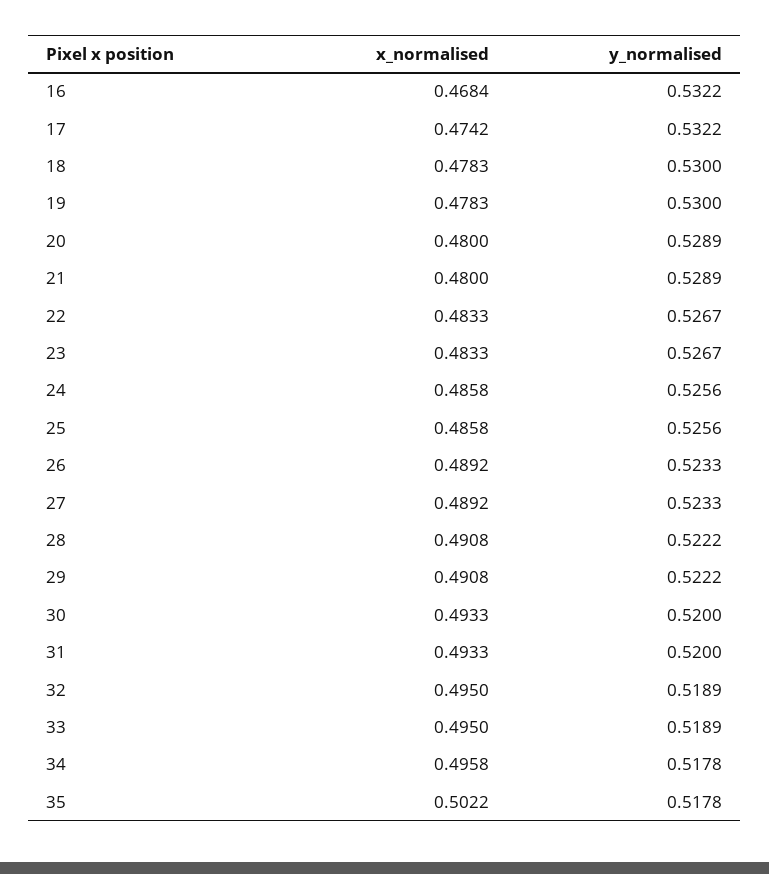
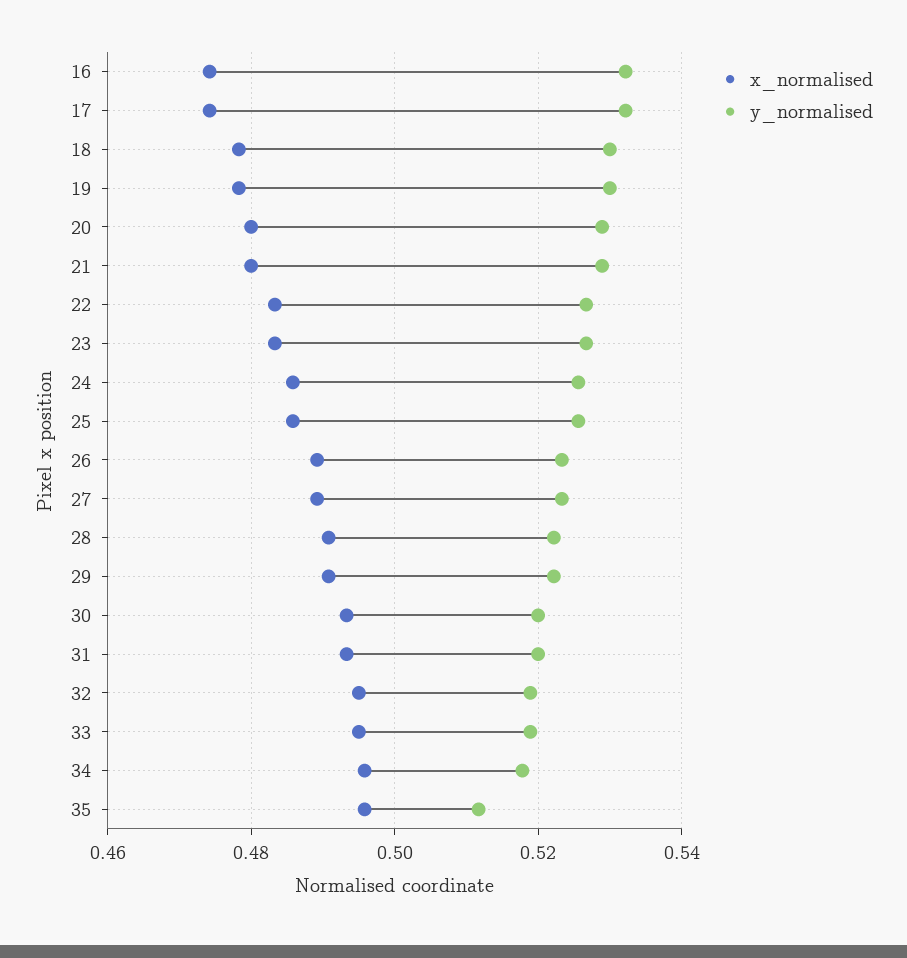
x_normalised, 16: 0.4684 -> 0.474
x_normalised, 35: 0.5022 -> 0.496
y_normalised, 35: 0.5178 -> 0.512

